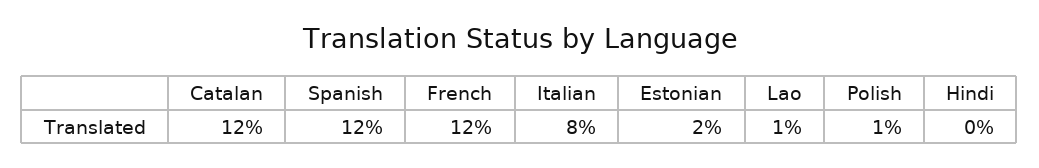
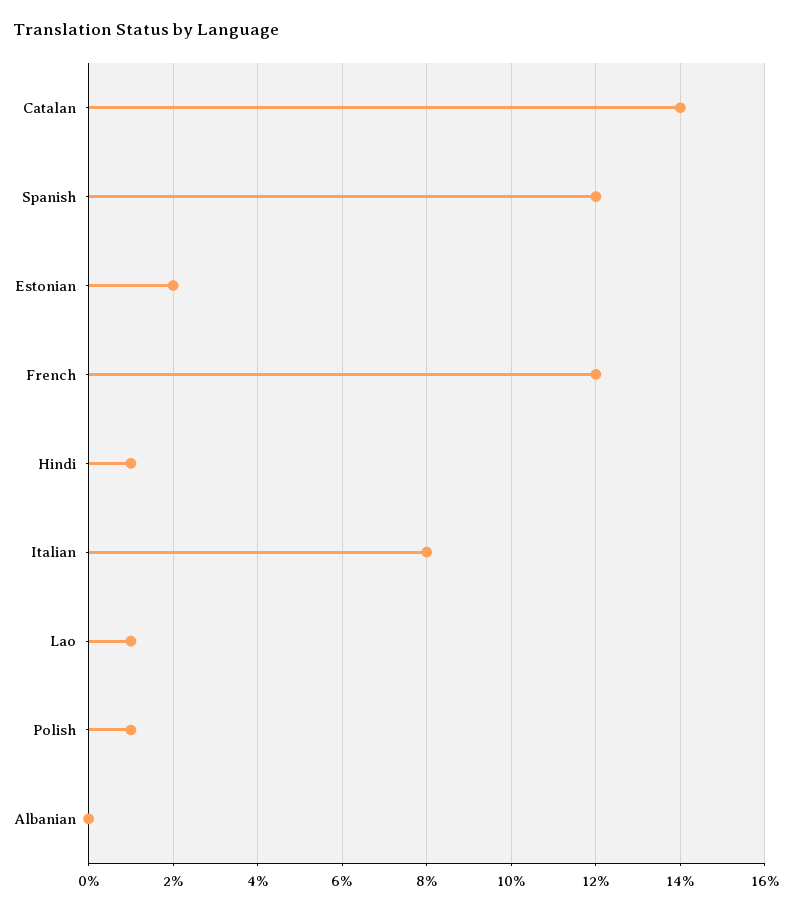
Catalan: 12 -> 14
Hindi: 0 -> 1
Albanian: none -> 0

